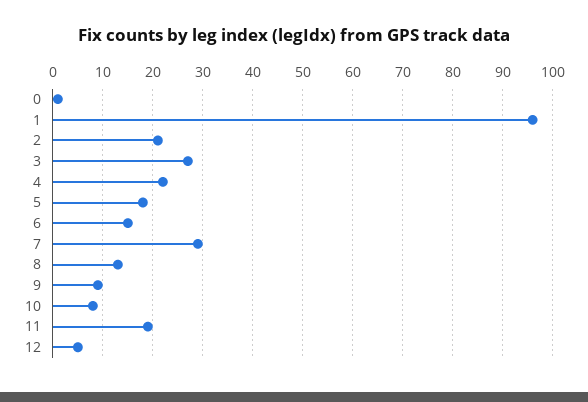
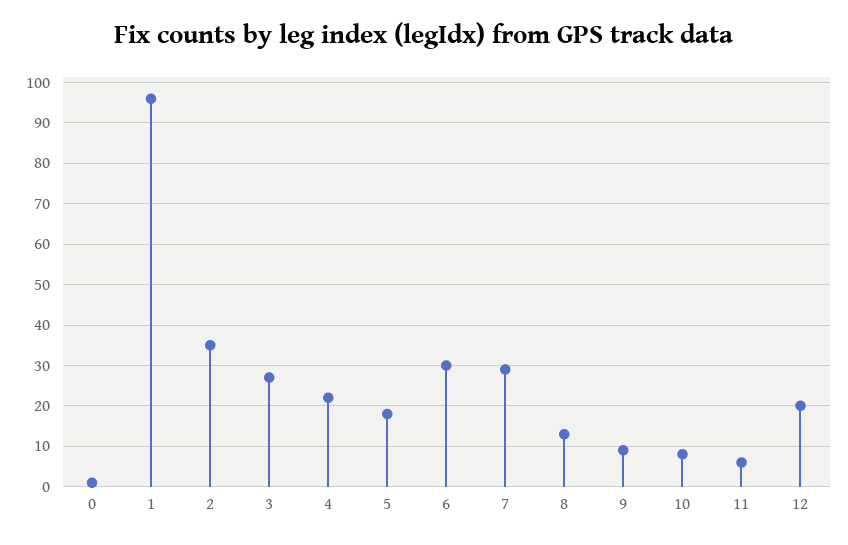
2: 20 -> 35
6: 15 -> 30
11: 20 -> 5
12: 5 -> 20

